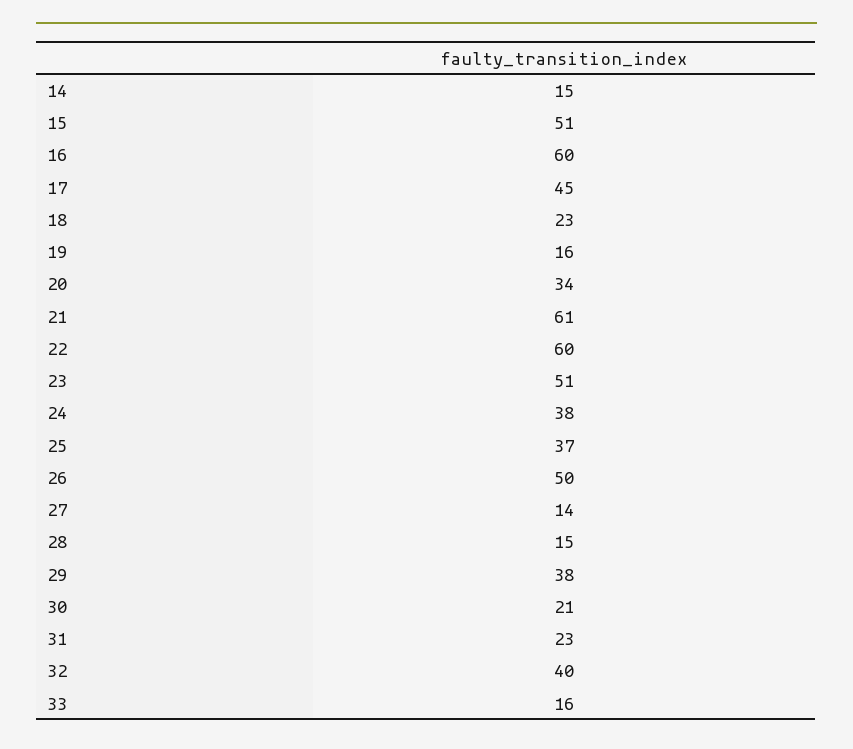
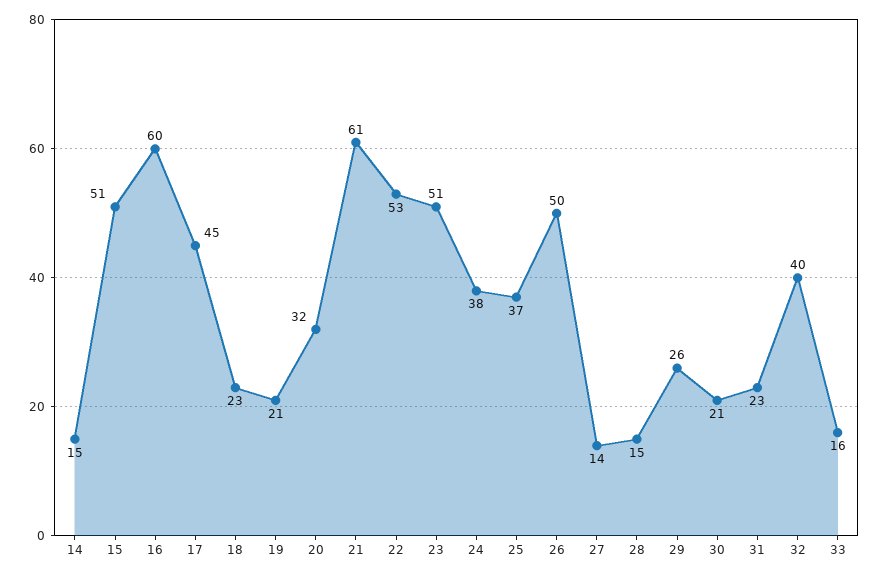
19: 16 -> 21
20: 34 -> 32
22: 60 -> 53
29: 38 -> 26

